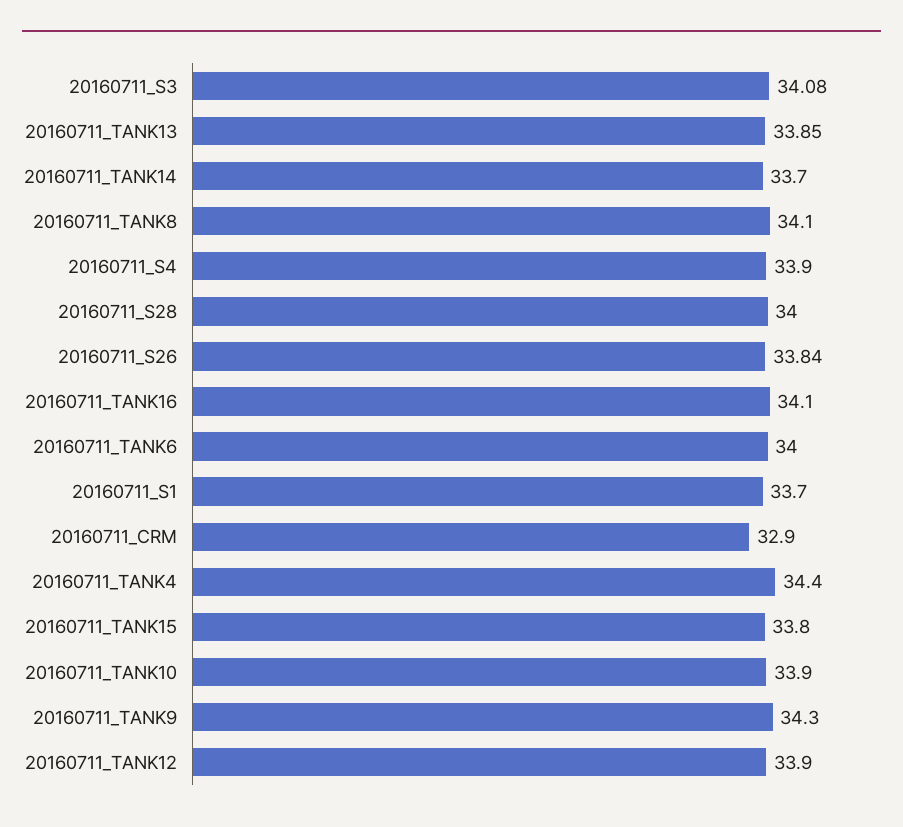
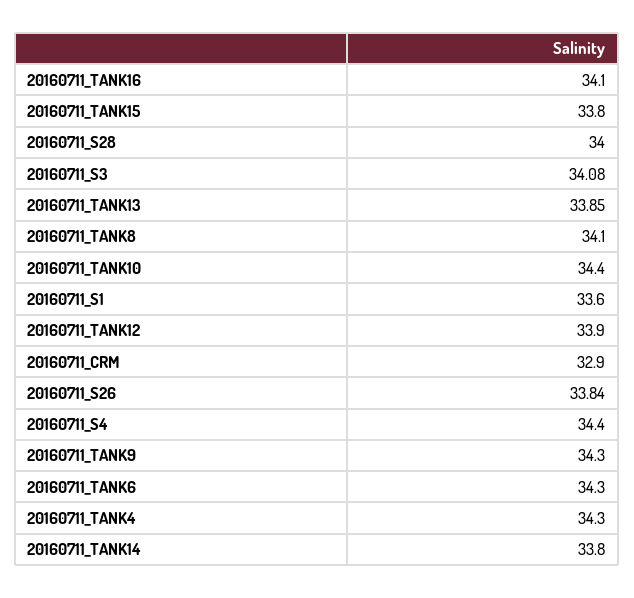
20160711_TANK14: 33.7 -> 33.8
20160711_S4: 33.9 -> 34.4
20160711_TANK6: 34 -> 34.3
20160711_S1: 33.7 -> 33.6
20160711_TANK4: 34.4 -> 34.3
20160711_TANK10: 33.9 -> 34.4

